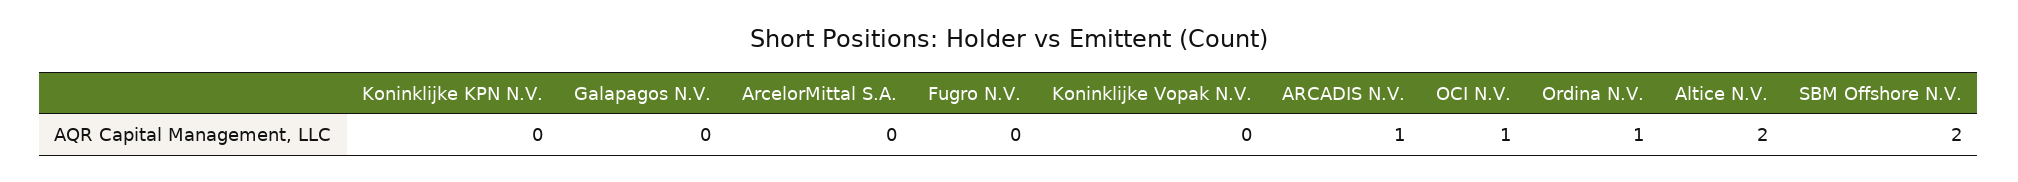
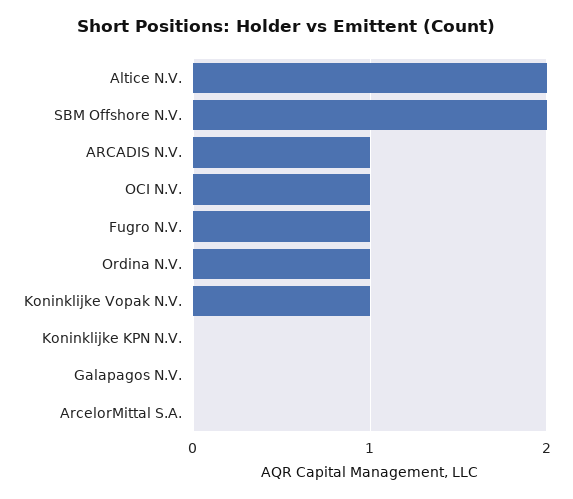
Fugro N.V.: 0 -> 1
Koninklijke Vopak N.V.: 0 -> 1

